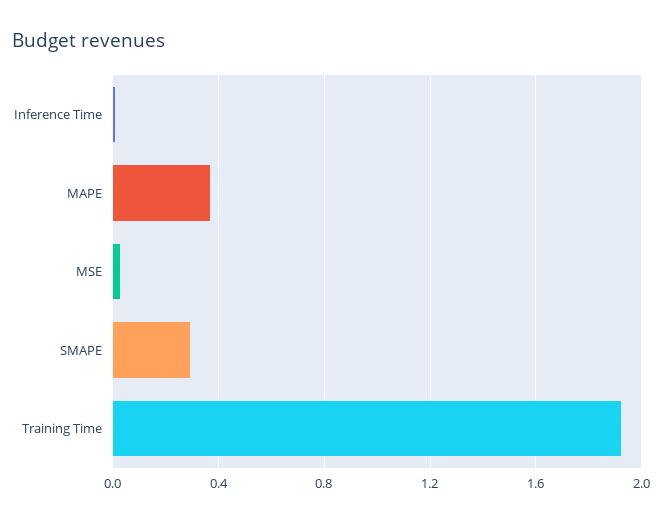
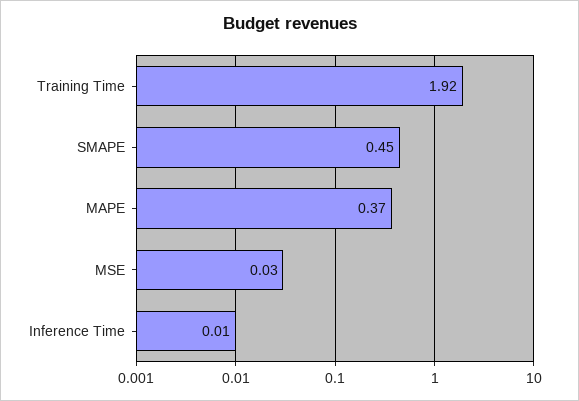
SMAPE: 0.3 -> 0.45

